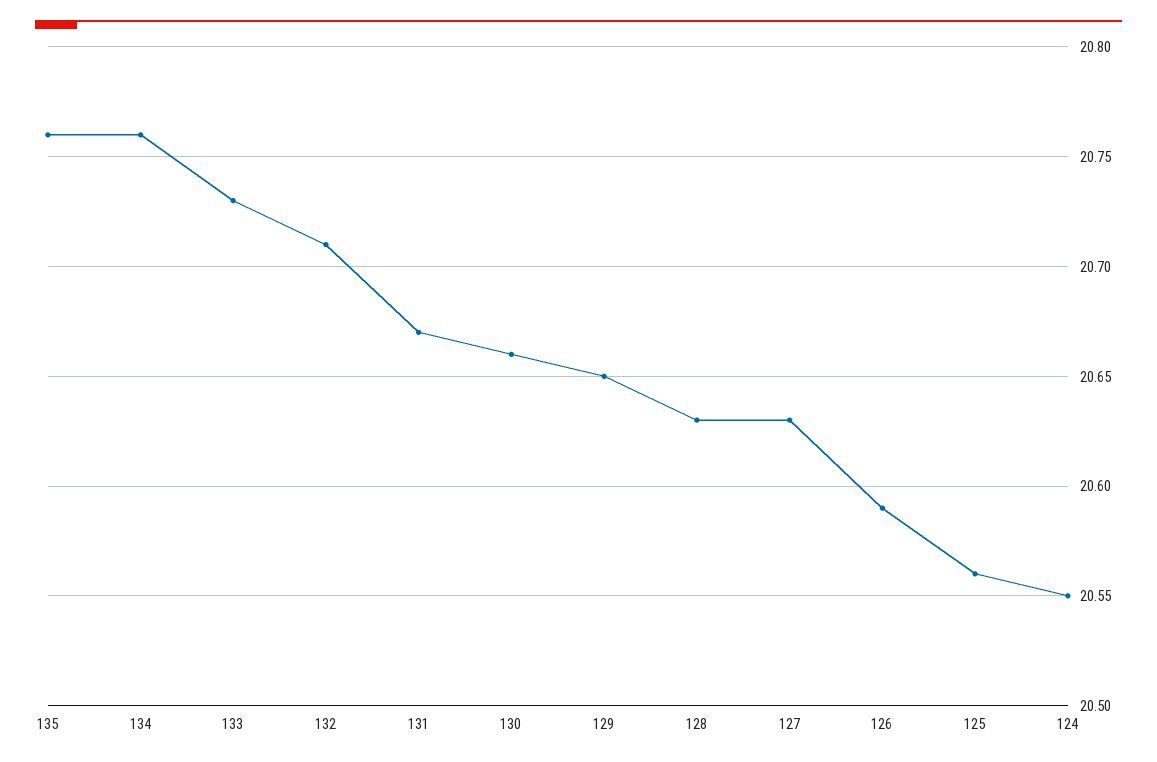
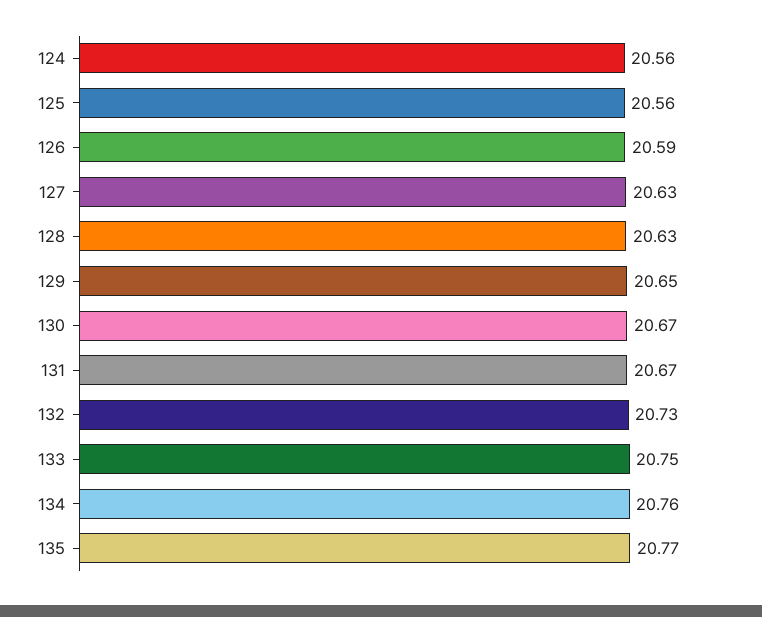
135: 20.76 -> 20.77
133: 20.73 -> 20.75
132: 20.71 -> 20.73
130: 20.66 -> 20.67
124: 20.55 -> 20.56

